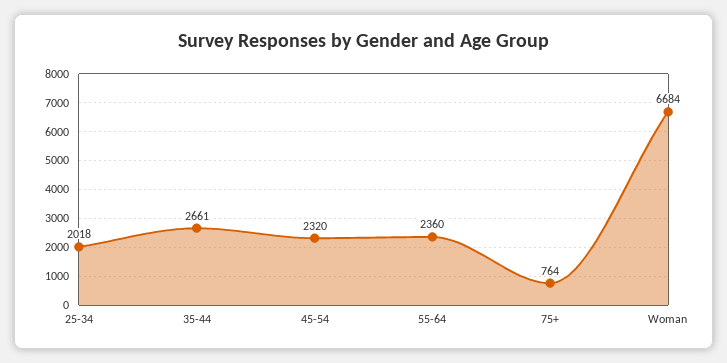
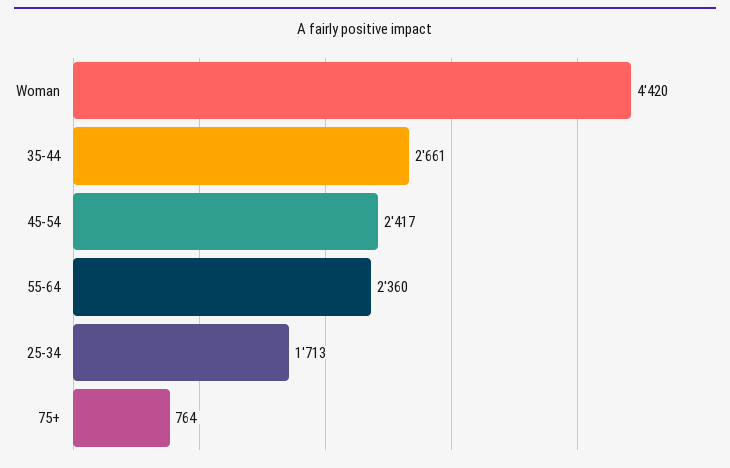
25-34: 2018 -> 1713
45-54: 2320 -> 2417
Woman: 6684 -> 4420

